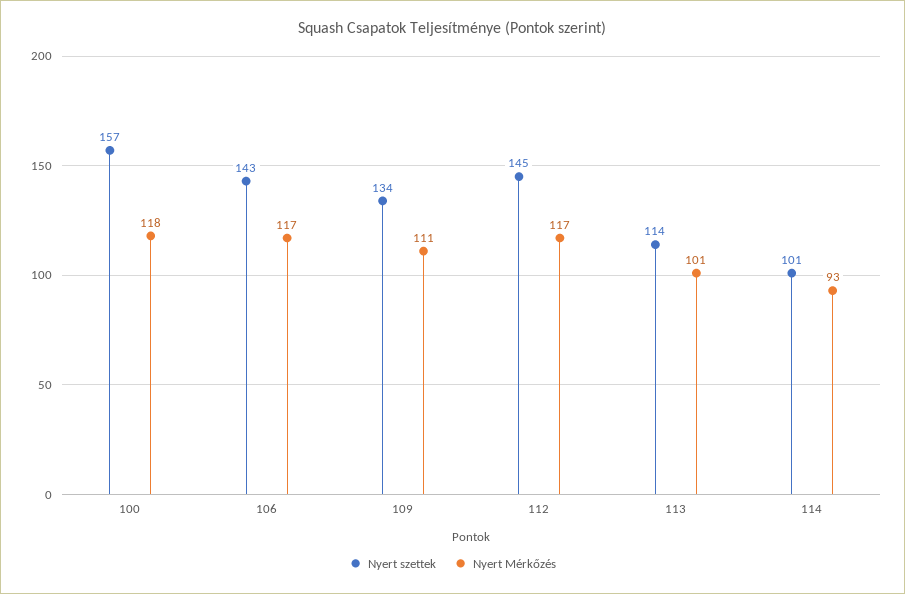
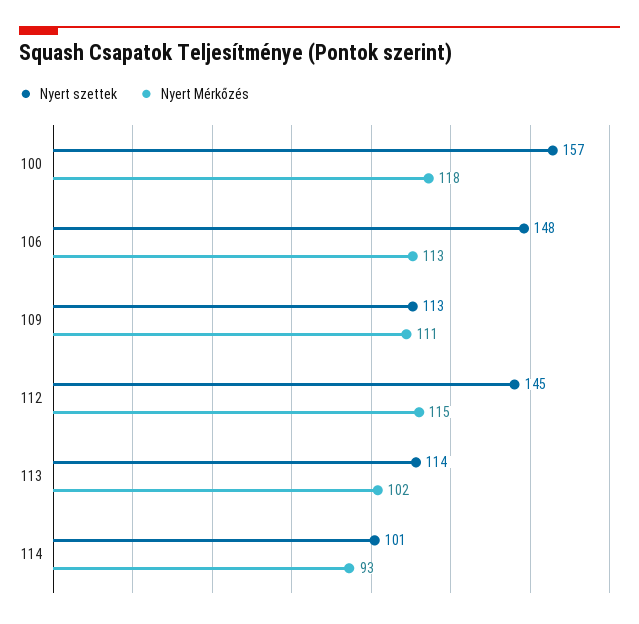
Nyert szettek, 106: 143 -> 148
Nyert Mérkőzés, 106: 117 -> 113
Nyert szettek, 109: 134 -> 113
Nyert Mérkőzés, 112: 117 -> 115
Nyert Mérkőzés, 113: 101 -> 102

